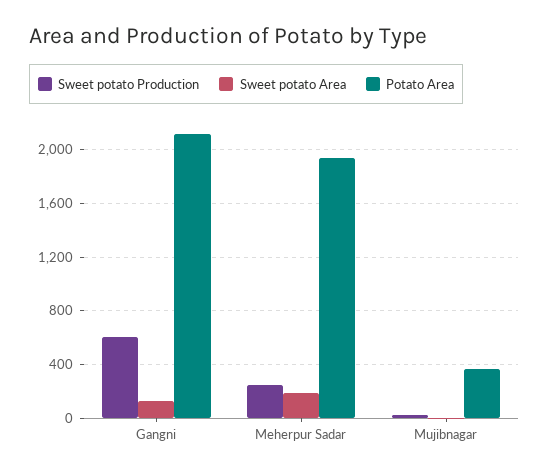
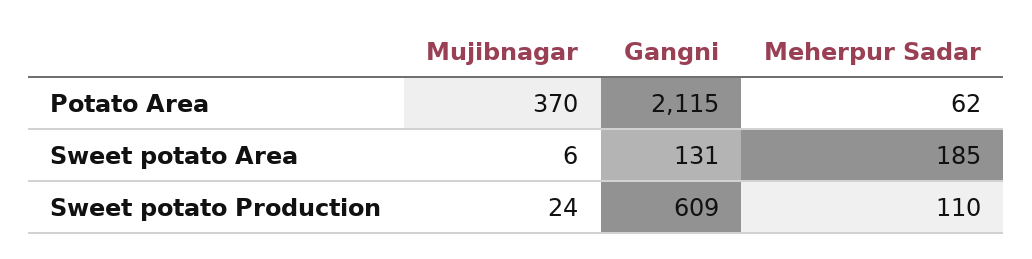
Sweet potato Production, Meherpur Sadar: 250 -> 110
Potato Area, Meherpur Sadar: 1950 -> 62

